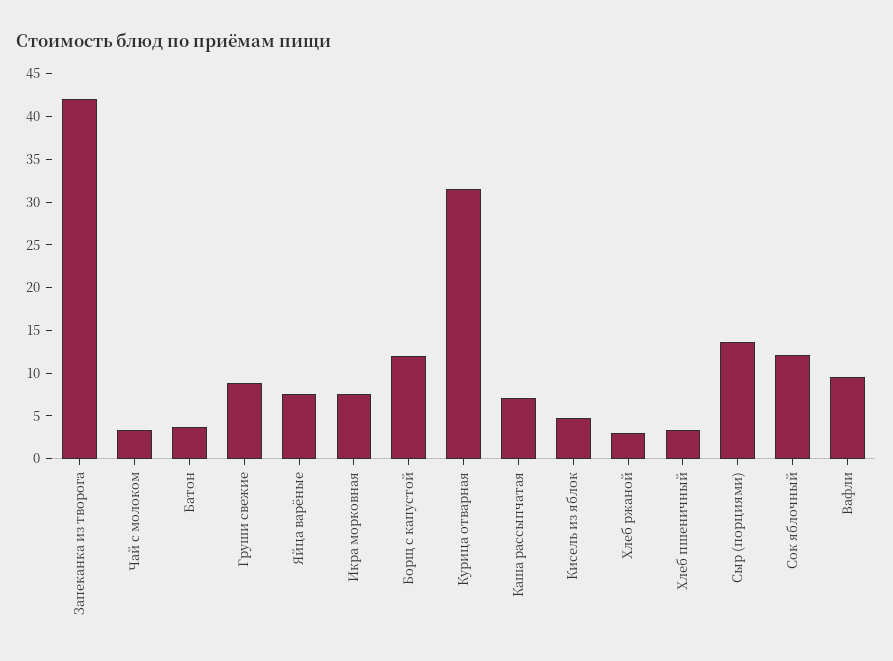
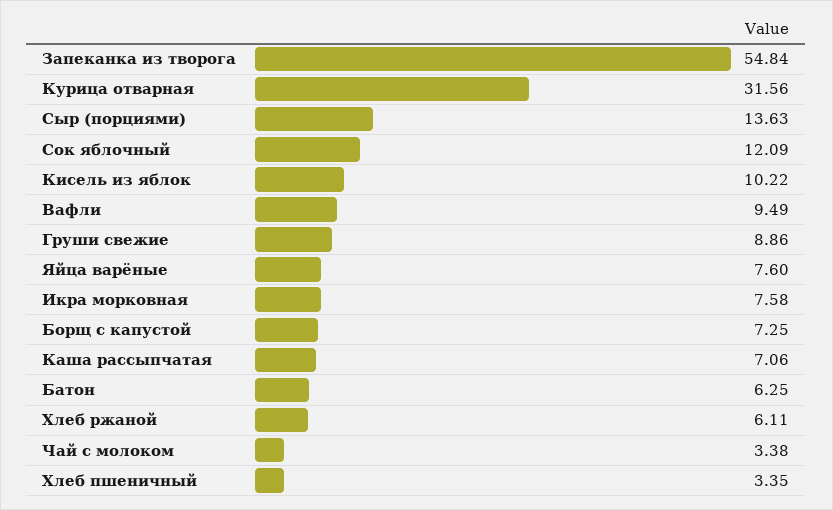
Запеканка из творога: 42 -> 54.84
Батон: 4 -> 6.25
Борщ с капустой: 12 -> 7.25
Кисель из яблок: 5 -> 10.22
Хлеб ржаной: 3 -> 6.11

